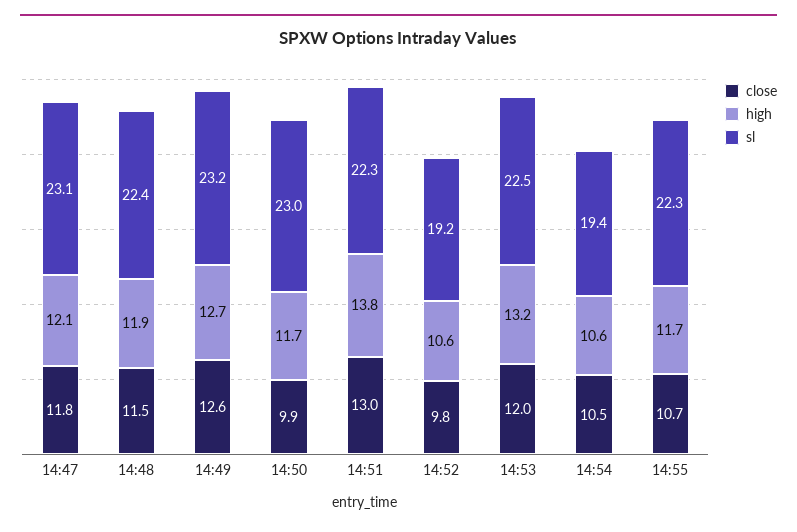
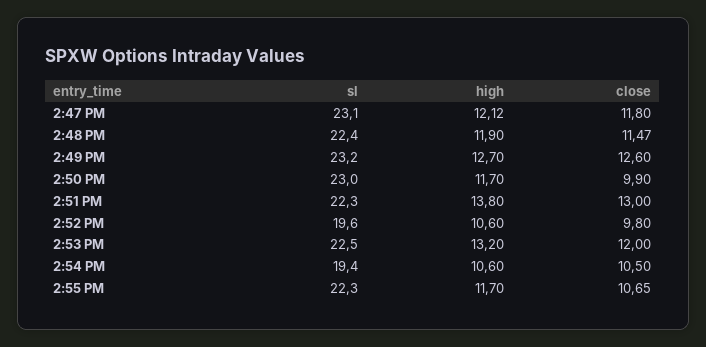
sl, 14:52: 19.2 -> 19.6

